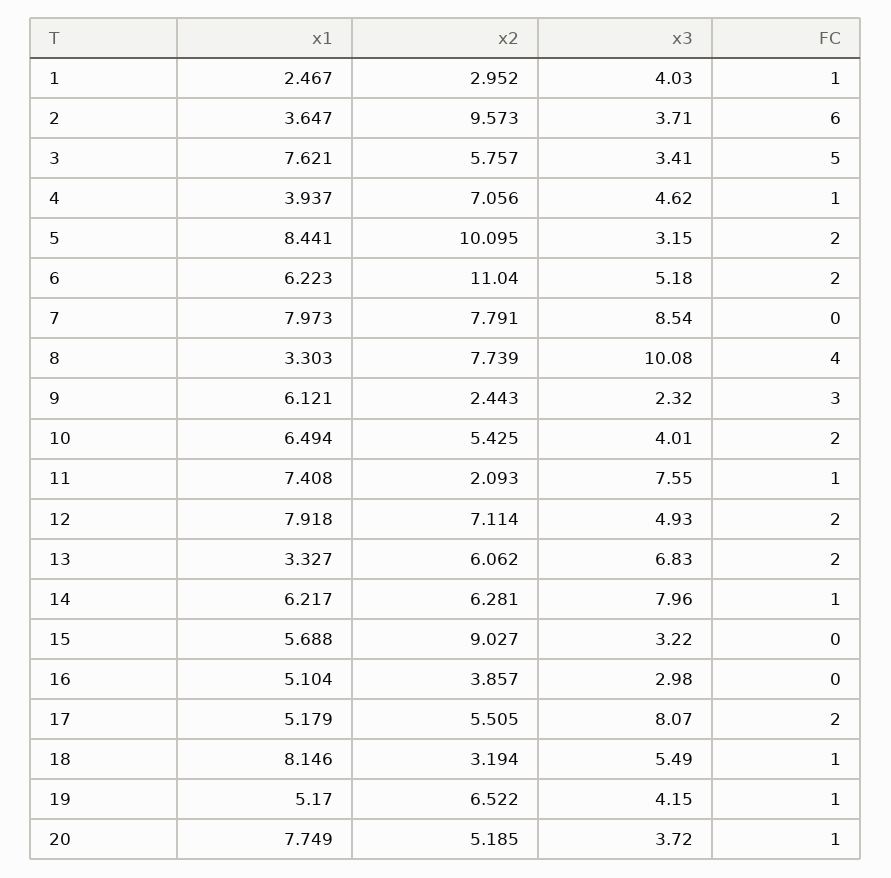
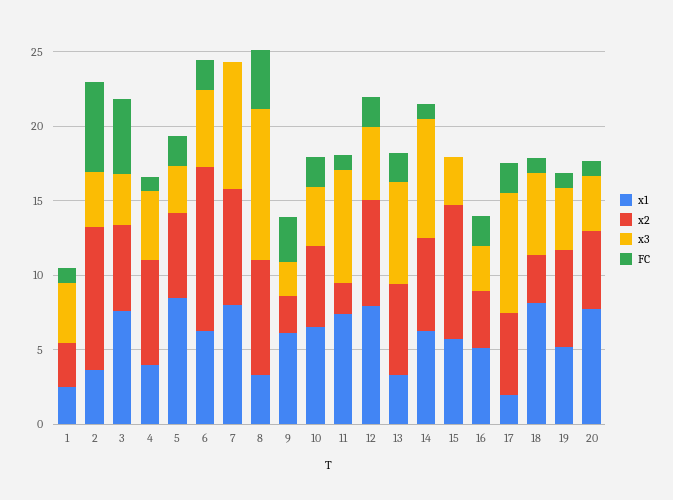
x2, 5: 10.095 -> 6
FC, 16: 0 -> 2
x1, 17: 5.179 -> 2

